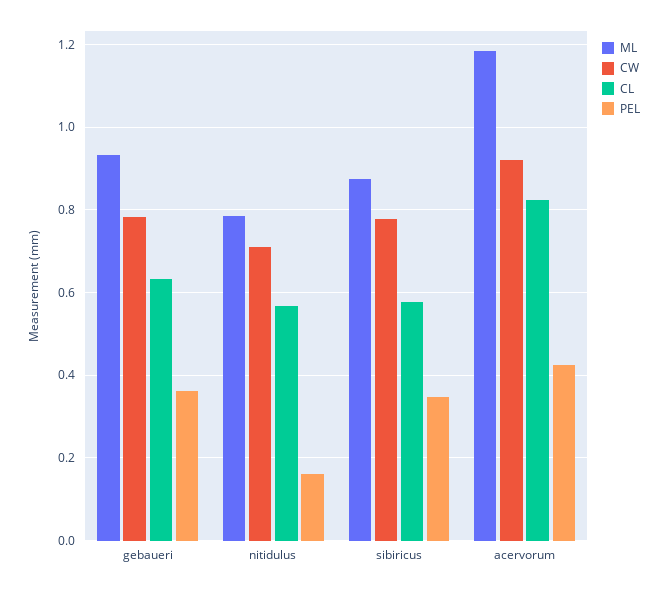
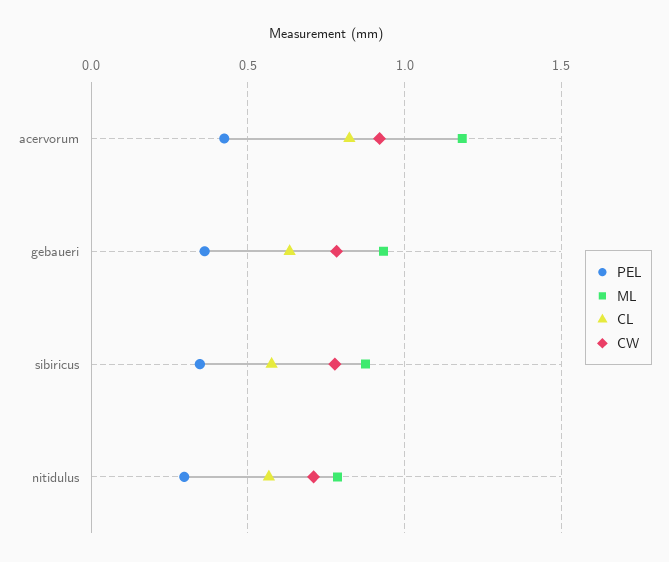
PEL, nitidulus: 0.16 -> 0.3

